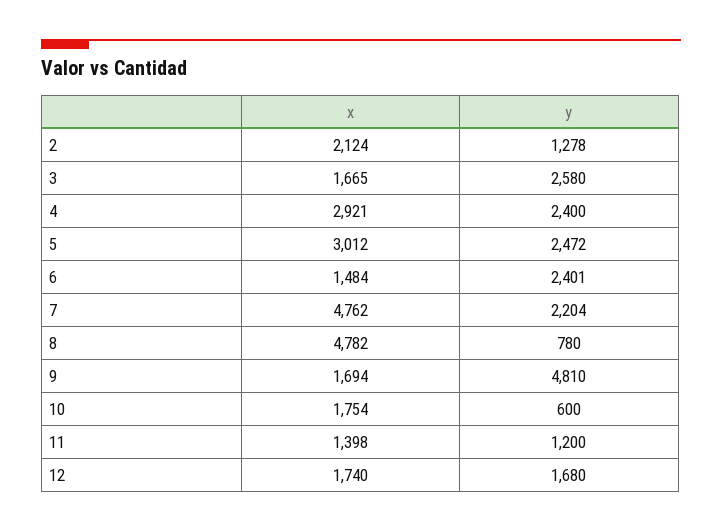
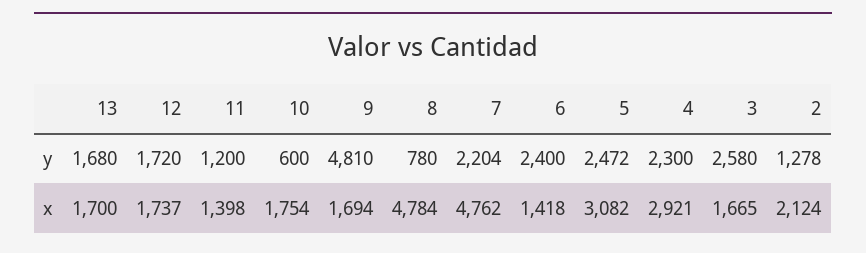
y, 4: 2400 -> 2300
x, 5: 3012 -> 3082
x, 6: 1484 -> 1418
y, 6: 2401 -> 2400
x, 8: 4782 -> 4784
x, 12: 1740 -> 1737
y, 12: 1680 -> 1720
y, 13: none -> 1680
x, 13: none -> 1700

